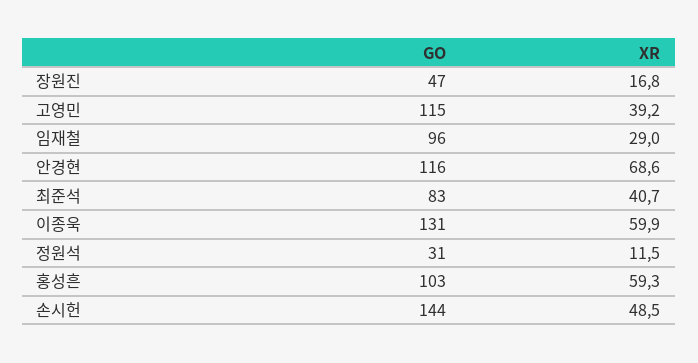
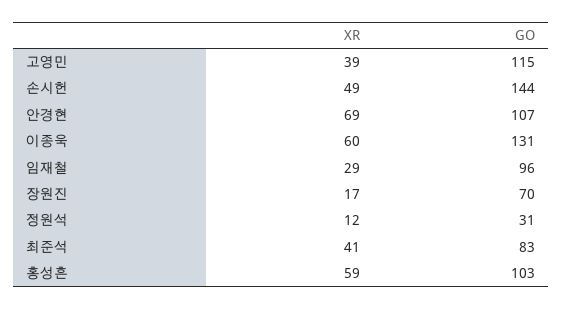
GO, 장원진: 47 -> 70
GO, 안경현: 116 -> 107

